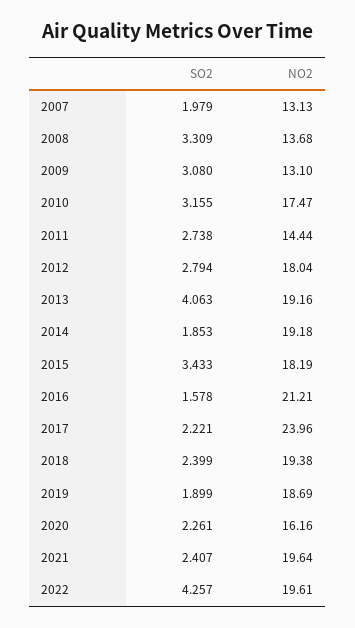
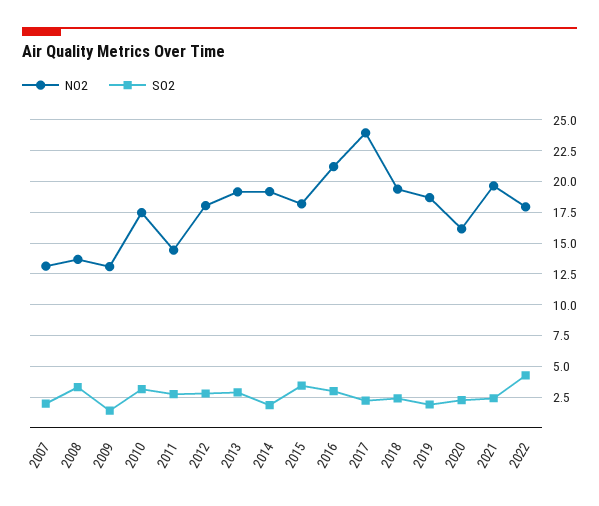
SO2, 2009: 3.08 -> 1.5
SO2, 2013: 4.063 -> 3
SO2, 2016: 1.578 -> 3
NO2, 2022: 19.61 -> 18

